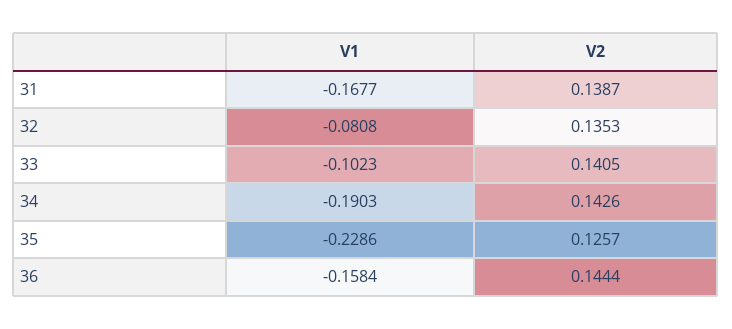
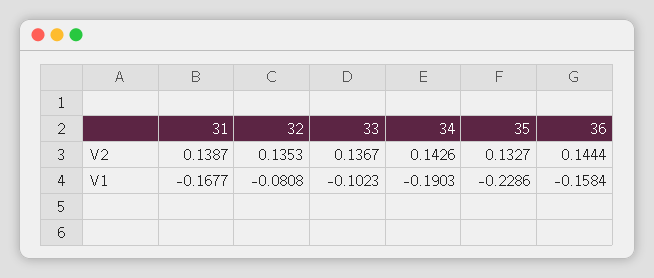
V2, 33: 0.1405 -> 0.1367
V2, 35: 0.1257 -> 0.1327

